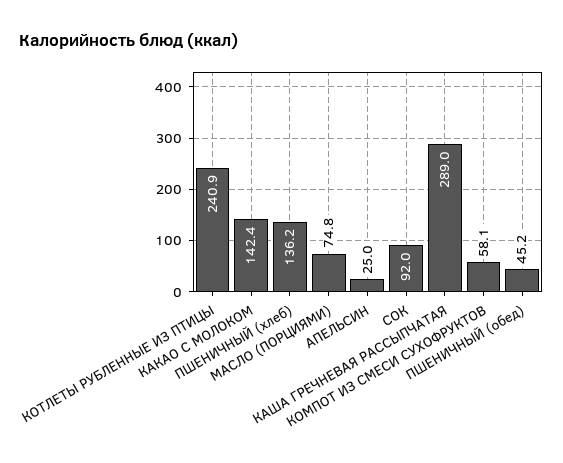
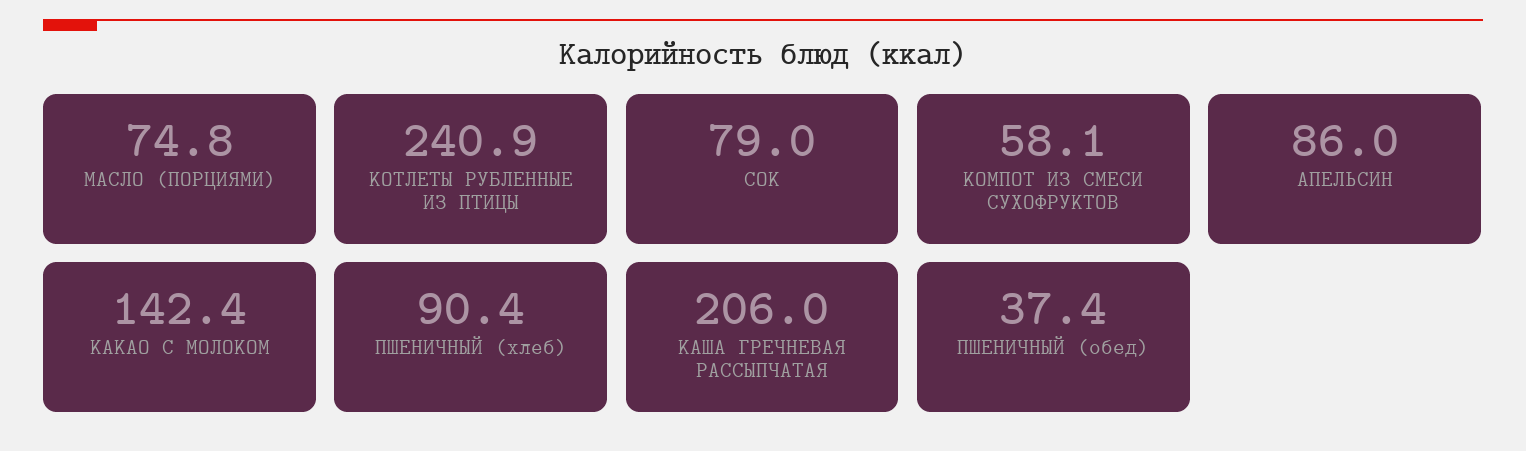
ПШЕНИЧНЫЙ (хлеб): 136.2 -> 90.4
АПЕЛЬСИН: 25 -> 86
СОК: 92 -> 79
КАША ГРЕЧНЕВАЯ РАССЫПЧАТАЯ: 289 -> 206
ПШЕНИЧНЫЙ (обед): 45.2 -> 37.4

